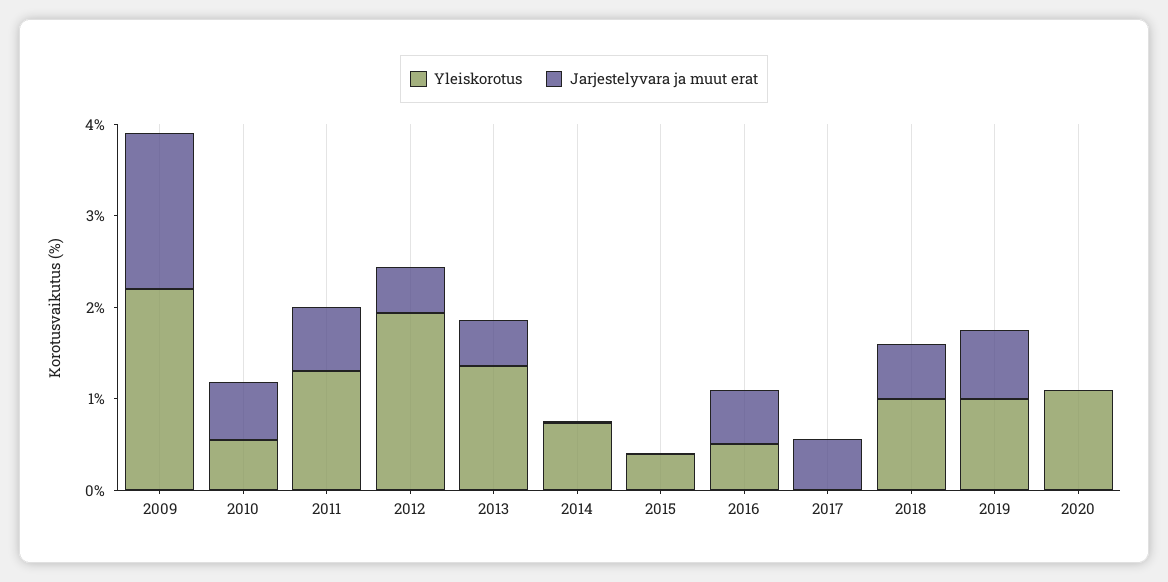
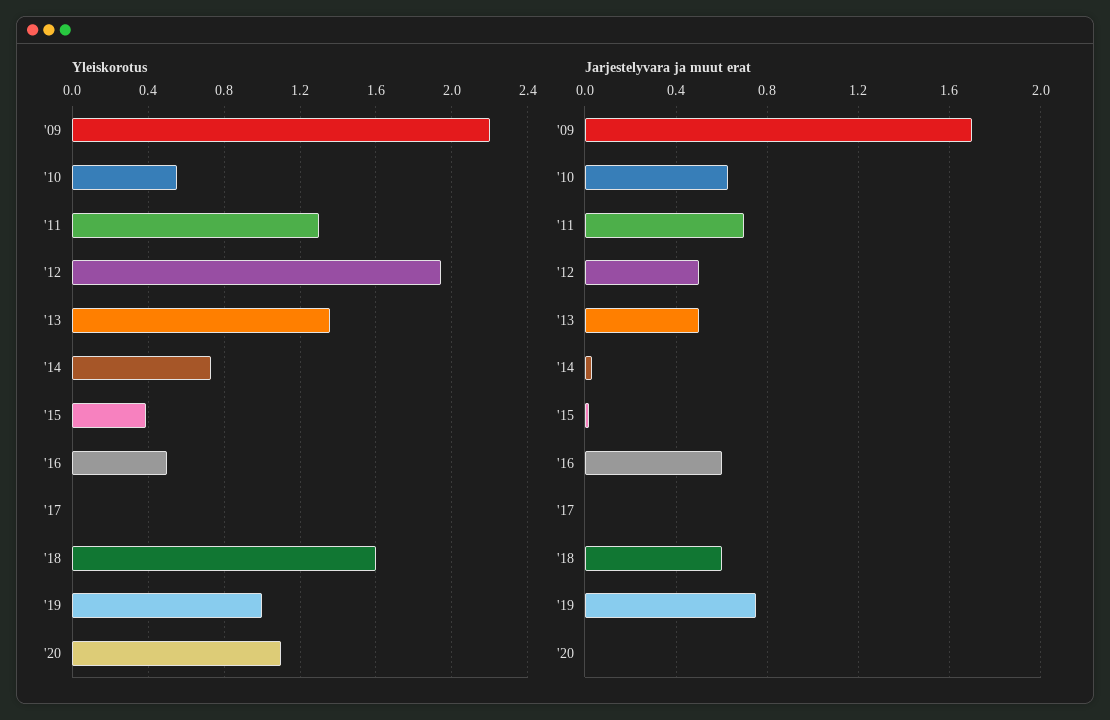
Jarjestelyvara ja muut erat, 2017: 0.6 -> 0
Yleiskorotus, 2018: 1 -> 1.6

